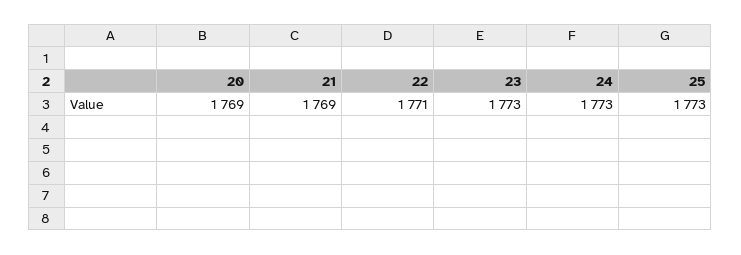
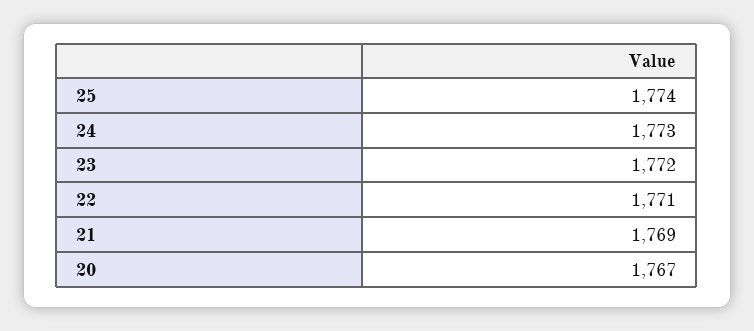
20: 1769 -> 1767
23: 1773 -> 1772
25: 1773 -> 1774

